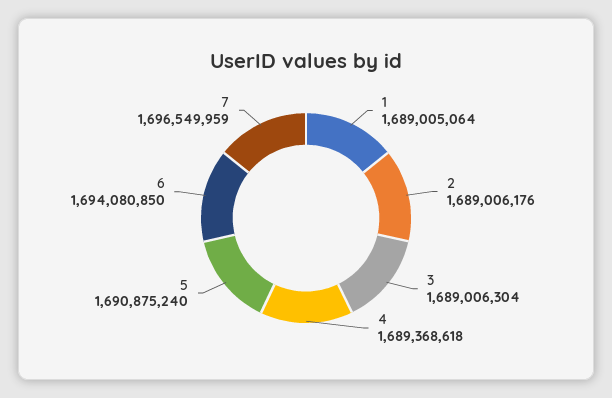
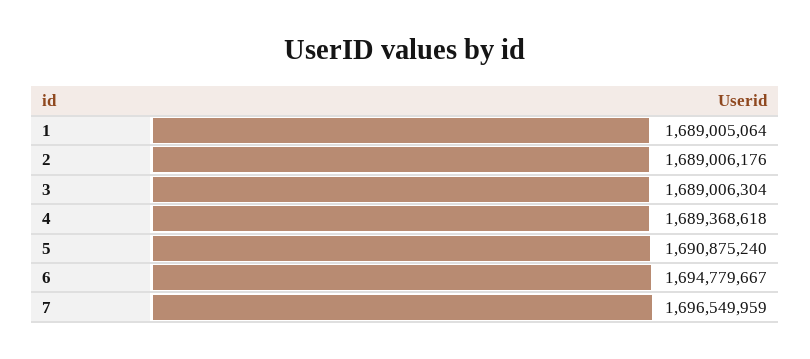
6: 1694080850 -> 1694779667

